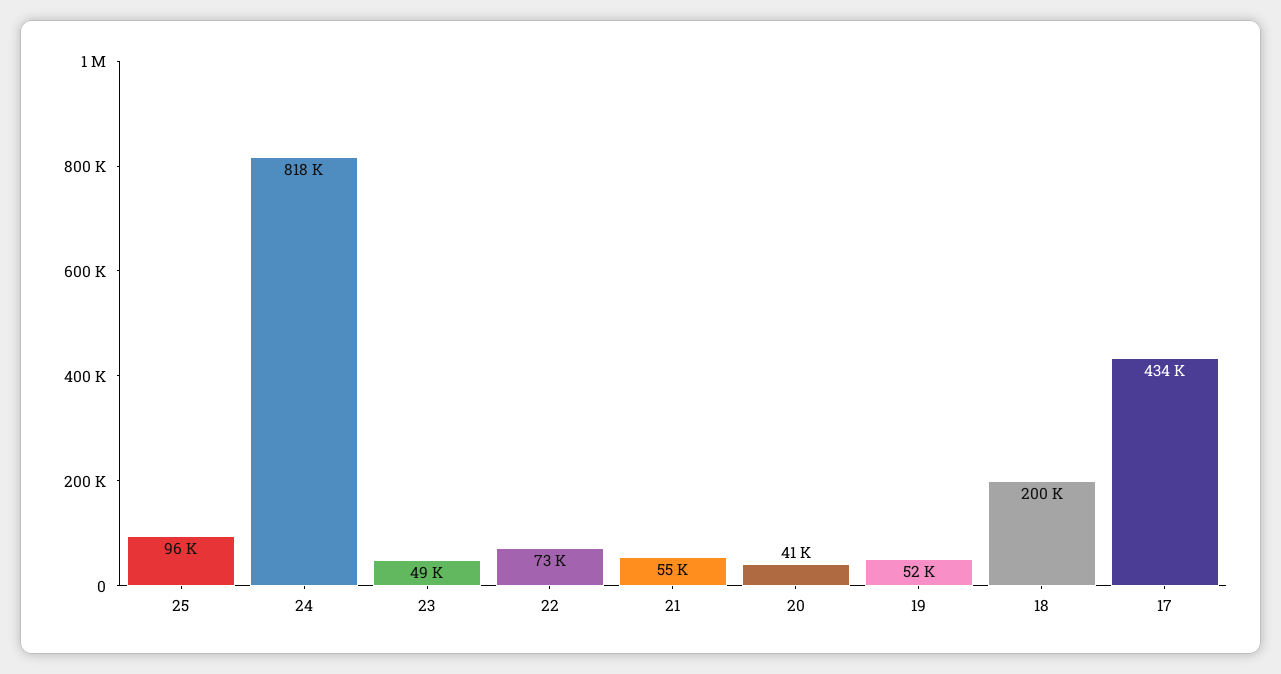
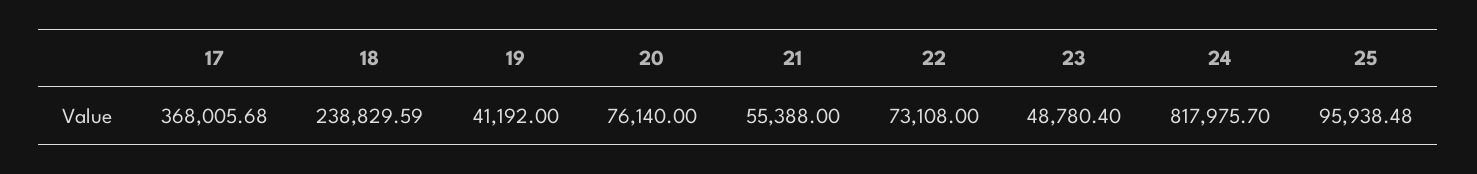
20: 41000 -> 76140
19: 52000 -> 41192
18: 200000 -> 238829.59
17: 434000 -> 368005.68

